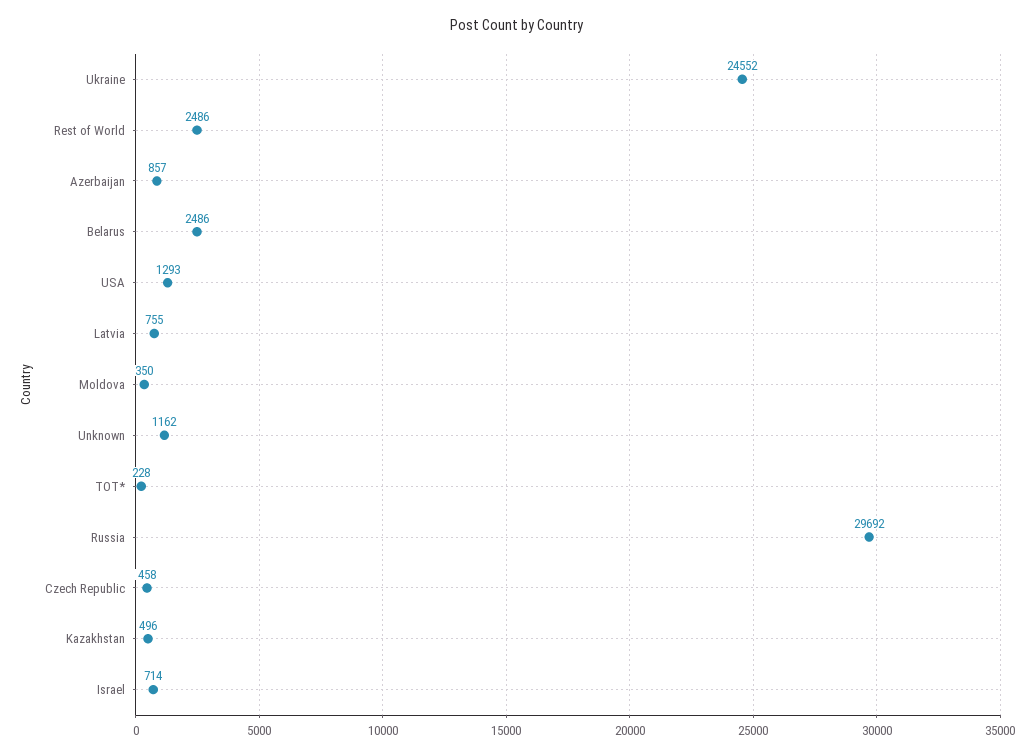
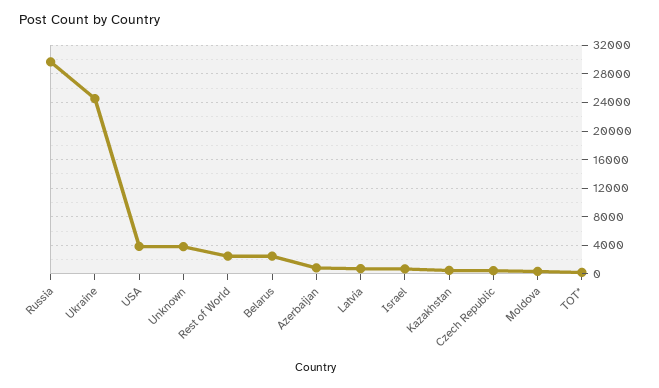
USA: 1293 -> 4000
Unknown: 1162 -> 4000

